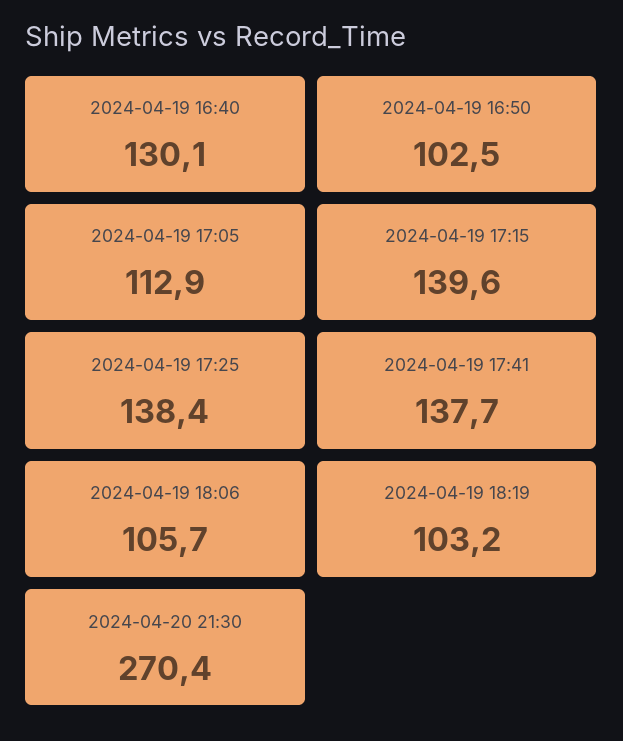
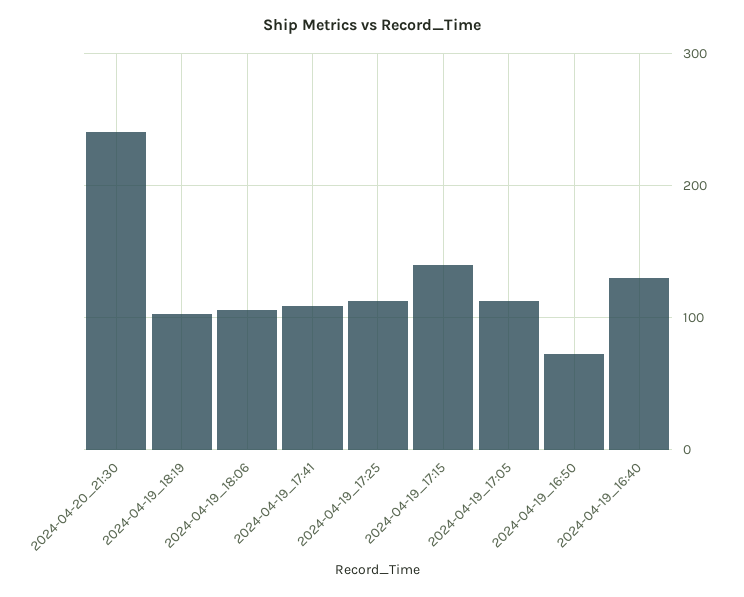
2024-04-19 16:50: 102.5 -> 70
2024-04-19 17:25: 138.4 -> 110
2024-04-19 17:41: 137.7 -> 110
2024-04-20 21:30: 270.4 -> 240

